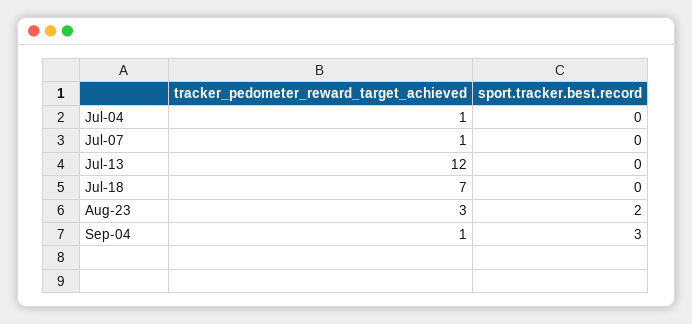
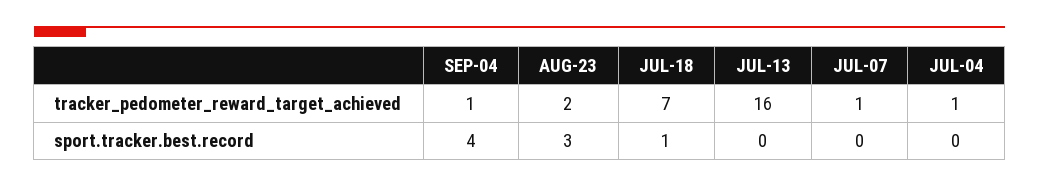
tracker_pedometer_reward_target_achieved, Jul-13: 12 -> 16
sport.tracker.best.record, Jul-18: 0 -> 1
tracker_pedometer_reward_target_achieved, Aug-23: 3 -> 2
sport.tracker.best.record, Aug-23: 2 -> 3
sport.tracker.best.record, Sep-04: 3 -> 4

